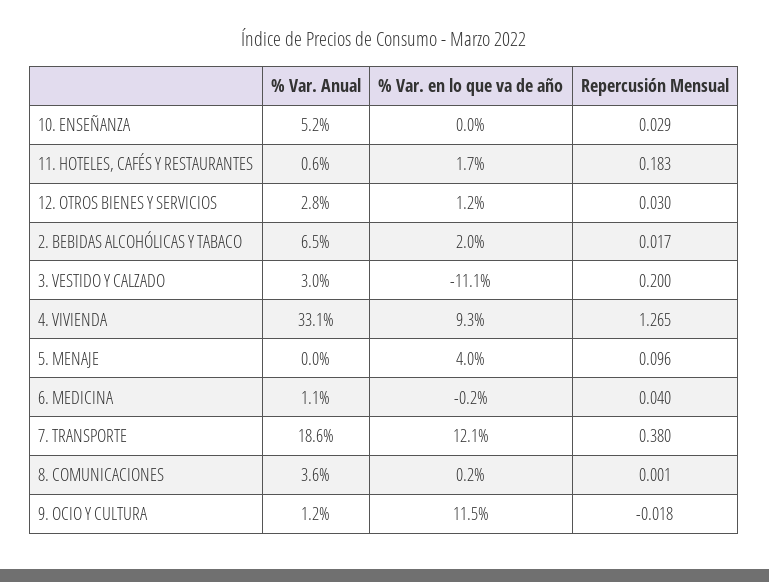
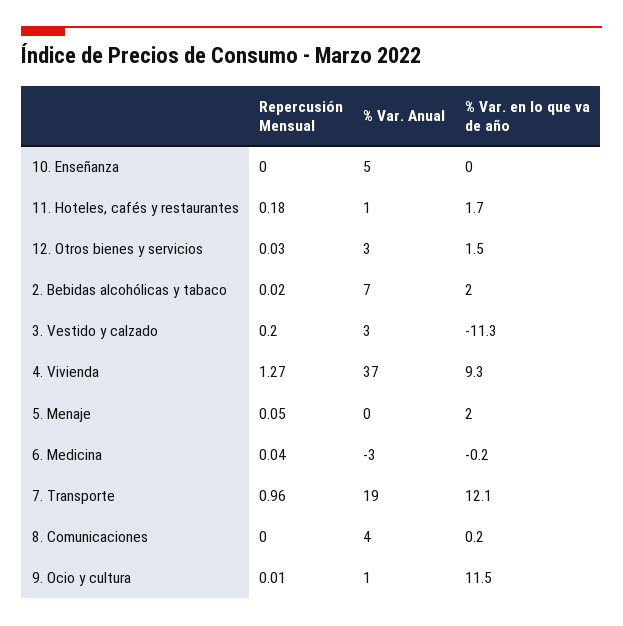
Repercusión Mensual, 10. ENSEÑANZA: 0.029 -> 0
% Var. en lo que va de año, 12. OTROS BIENES Y SERVICIOS: 1.2 -> 1.5
% Var. en lo que va de año, 3. VESTIDO Y CALZADO: -11.1 -> -11.3
% Var. Anual, 4. VIVIENDA: 33.1 -> 37
% Var. en lo que va de año, 5. MENAJE: 4 -> 2
Repercusión Mensual, 5. MENAJE: 0.096 -> 0.05
% Var. Anual, 6. MEDICINA: 1.1 -> -3
Repercusión Mensual, 7. TRANSPORTE: 0.38 -> 0.96
Repercusión Mensual, 9. OCIO Y CULTURA: -0.018 -> 0.01

